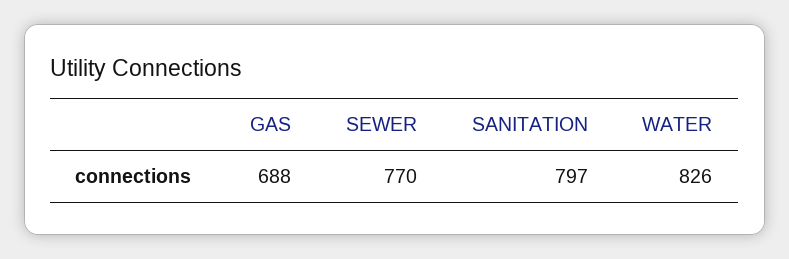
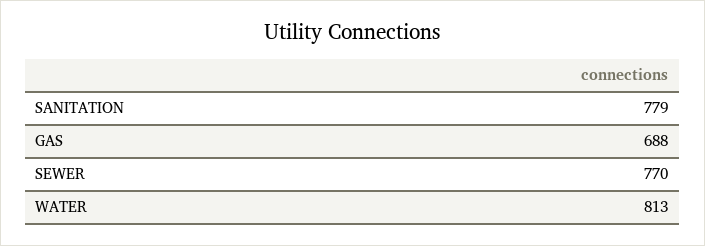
SANITATION: 797 -> 779
WATER: 826 -> 813

